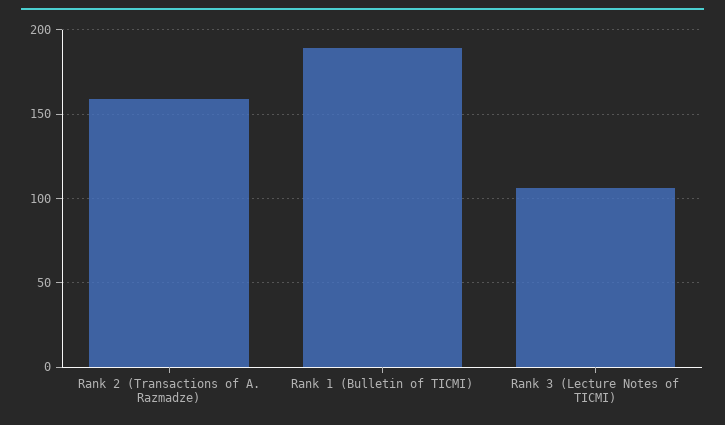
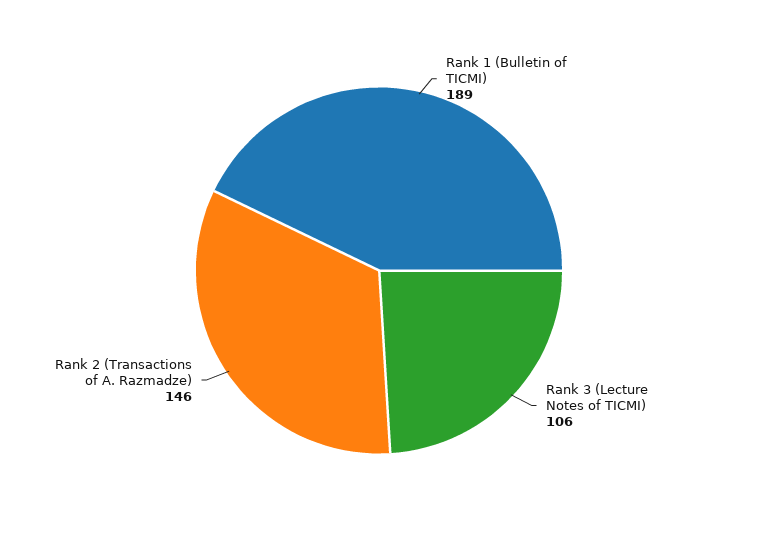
Rank 2 (Transactions of A. Razmadze): 160 -> 146

